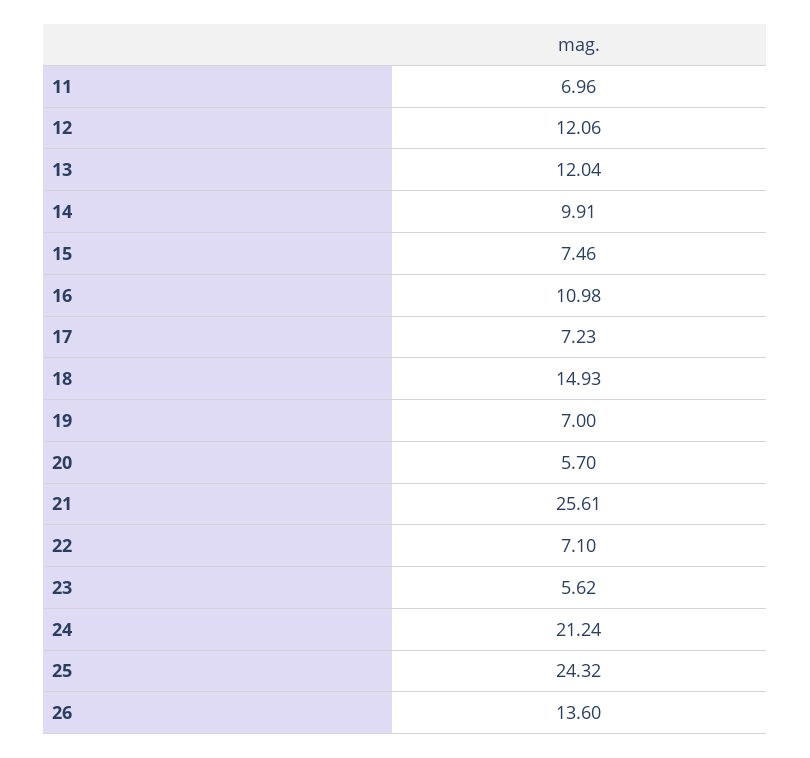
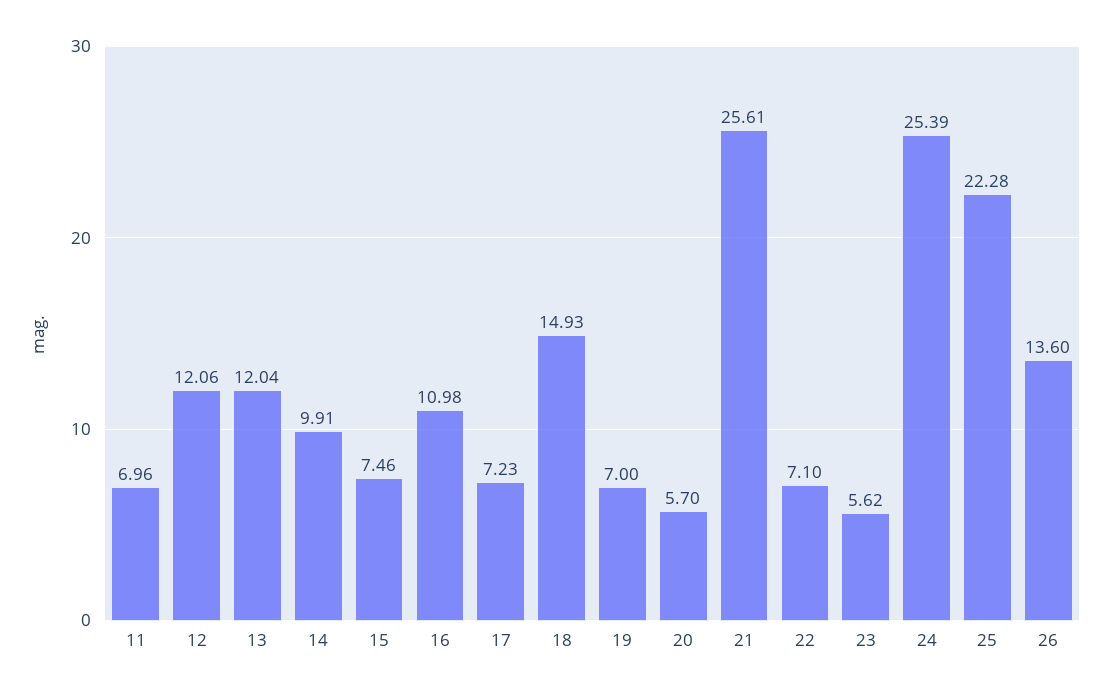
24: 21.24 -> 25.39
25: 24.32 -> 22.28

